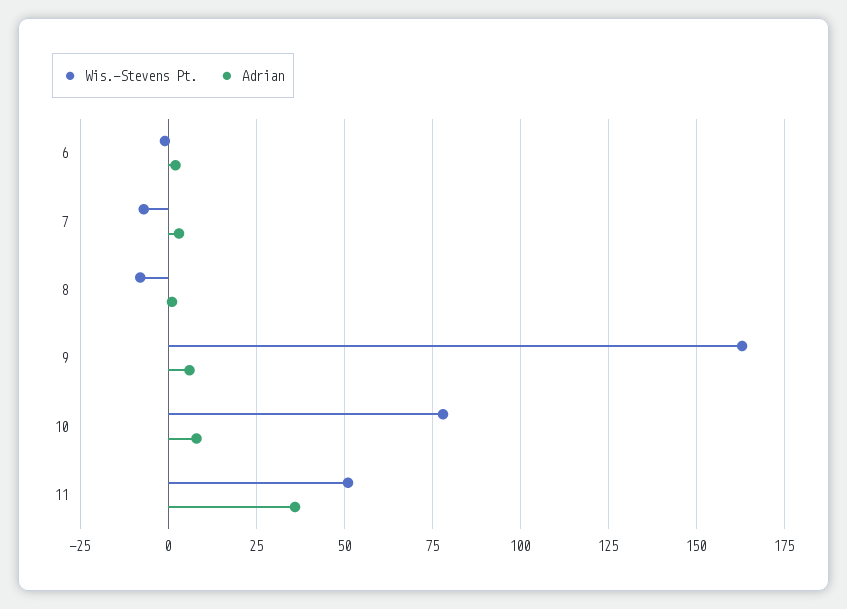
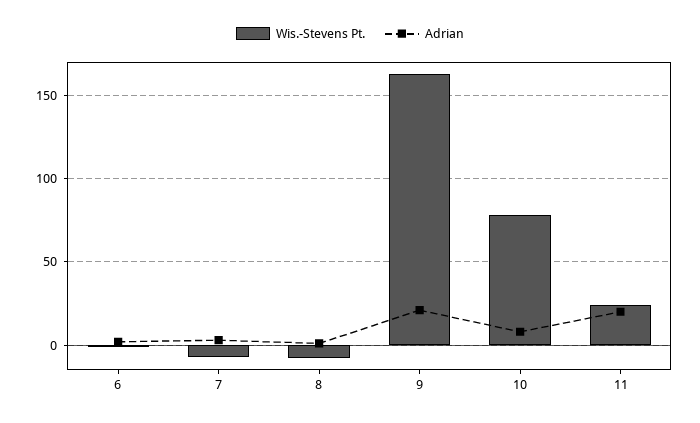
Adrian, 9: 5 -> 20
Wis.-Stevens Pt., 11: 50 -> 25
Adrian, 11: 35 -> 20

